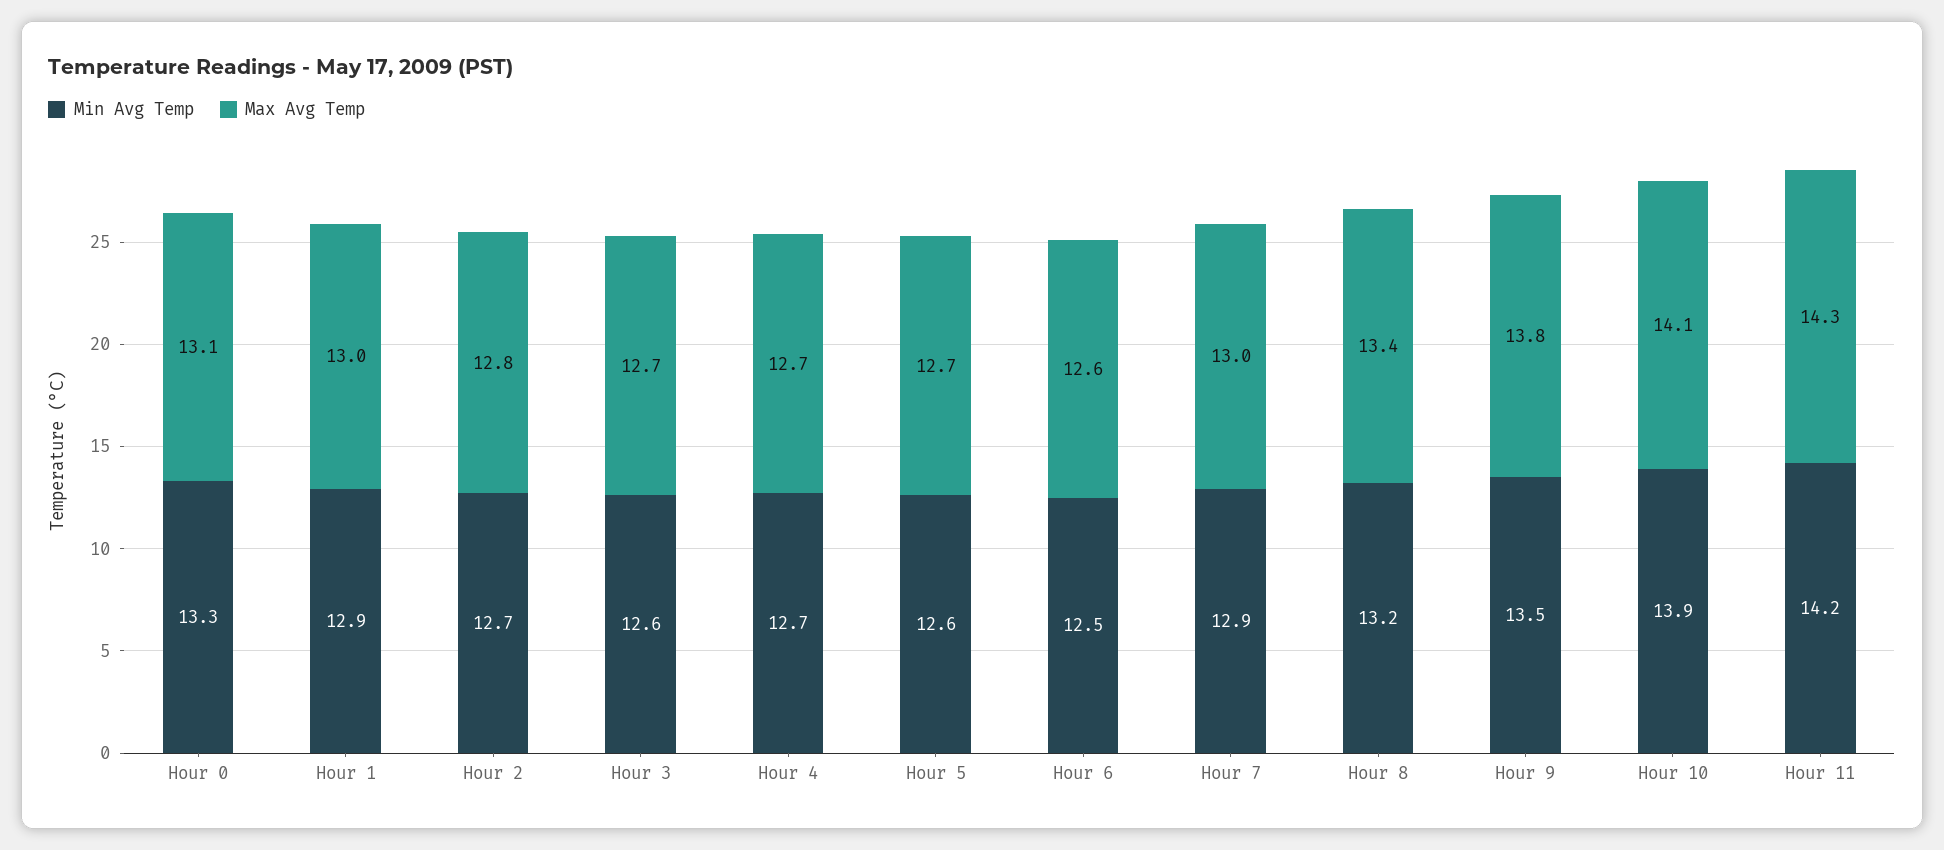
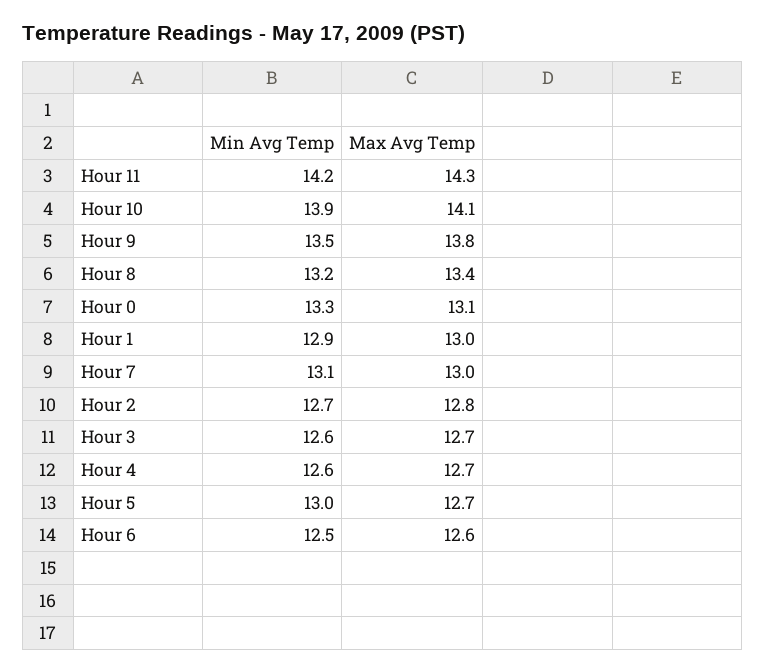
Min Avg Temp, Hour 4: 12.7 -> 12.6
Min Avg Temp, Hour 5: 12.6 -> 13
Min Avg Temp, Hour 7: 12.9 -> 13.1

